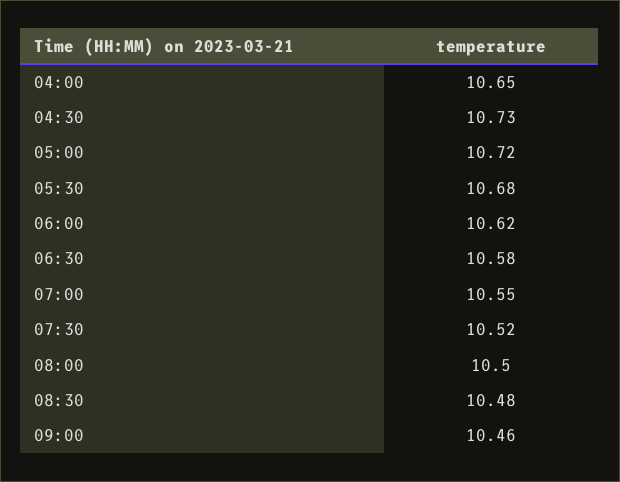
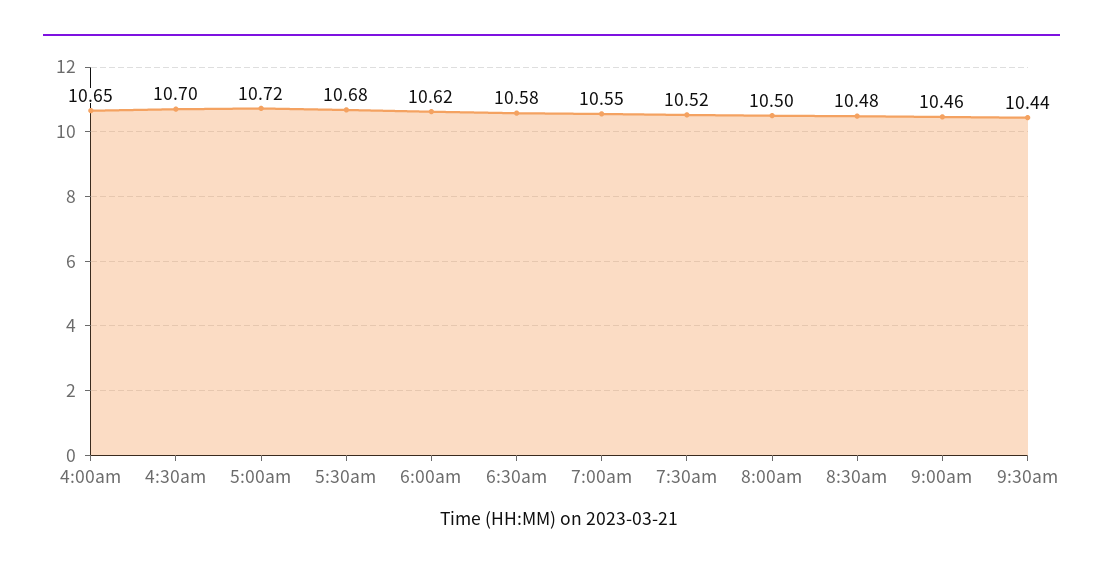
04:30: 10.73 -> 10.7
9:30am: none -> 10.44

